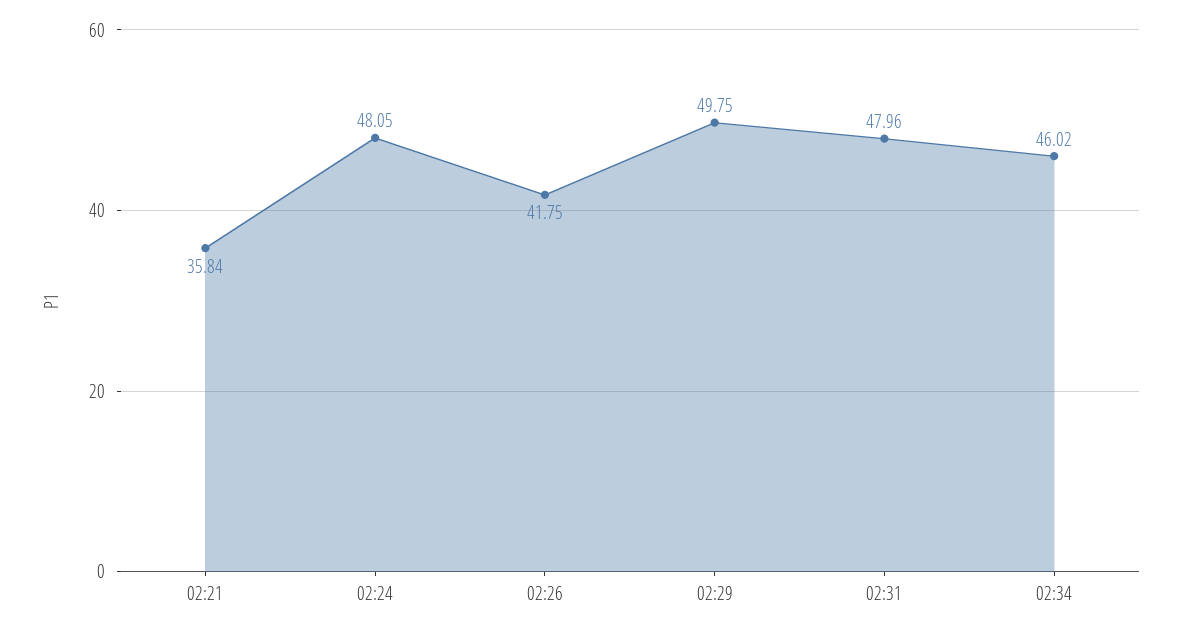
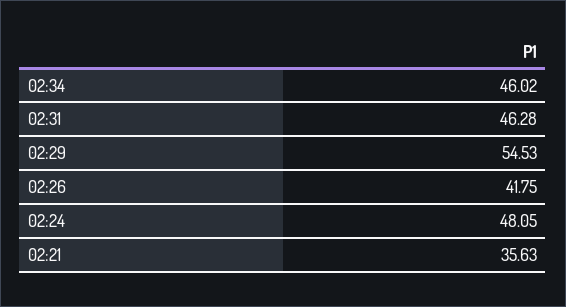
02:21: 35.84 -> 35.63
02:29: 49.75 -> 54.53
02:31: 47.96 -> 46.28

